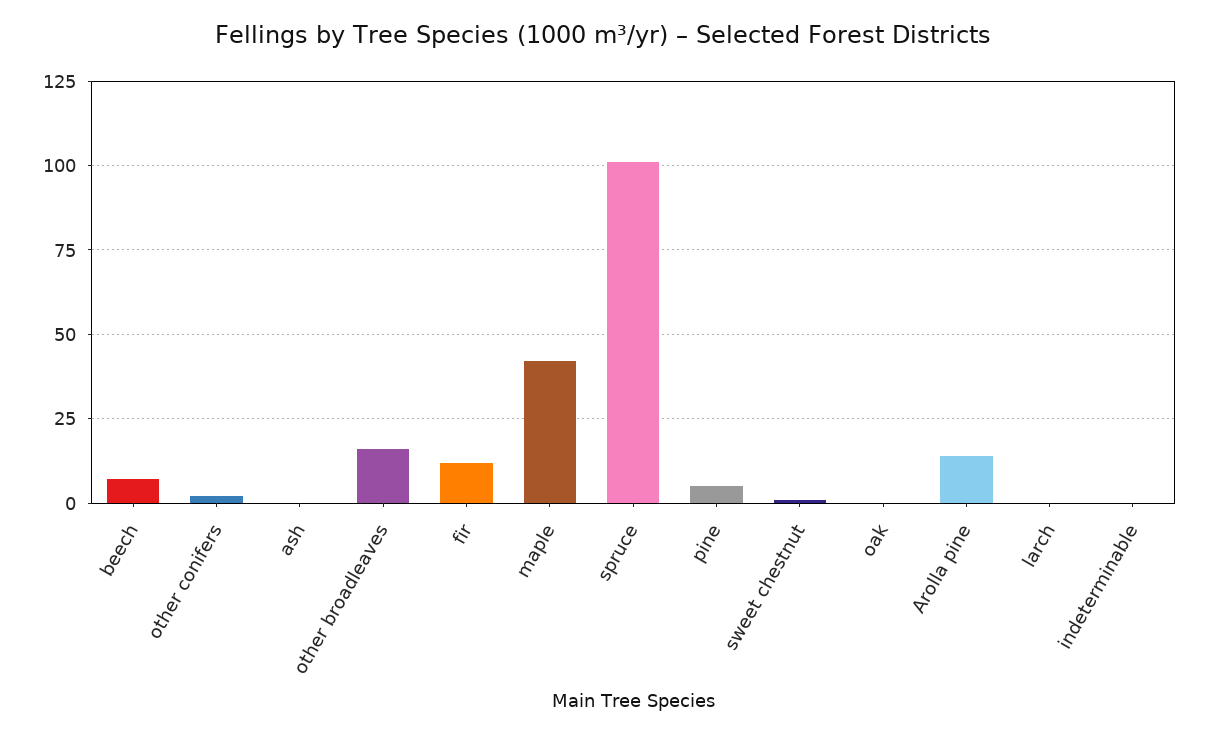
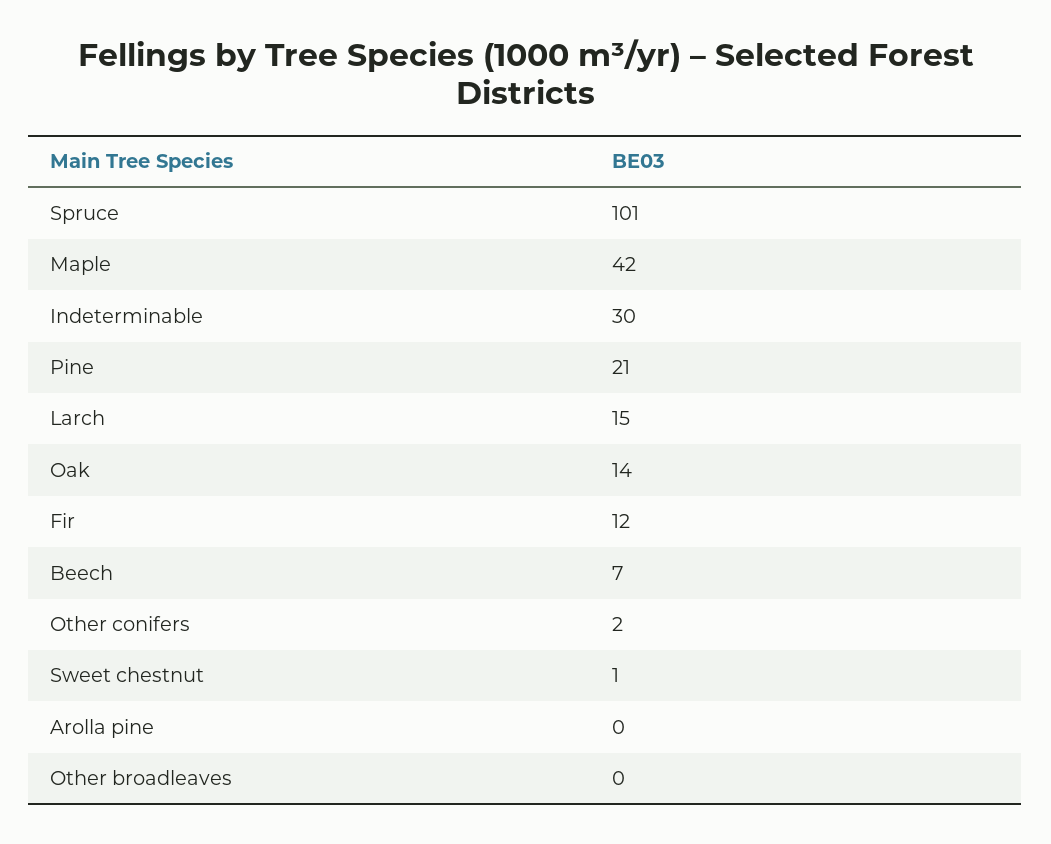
ash: 0 -> none
other broadleaves: 15 -> 0
pine: 5 -> 21
oak: 0 -> 14
Arolla pine: 15 -> 0
larch: 0 -> 15
indeterminable: 0 -> 30

